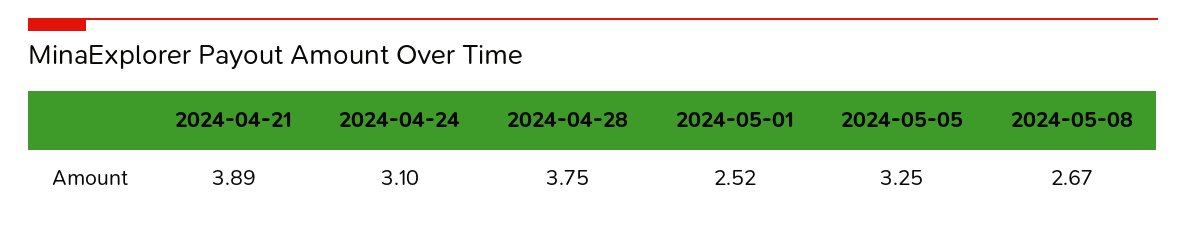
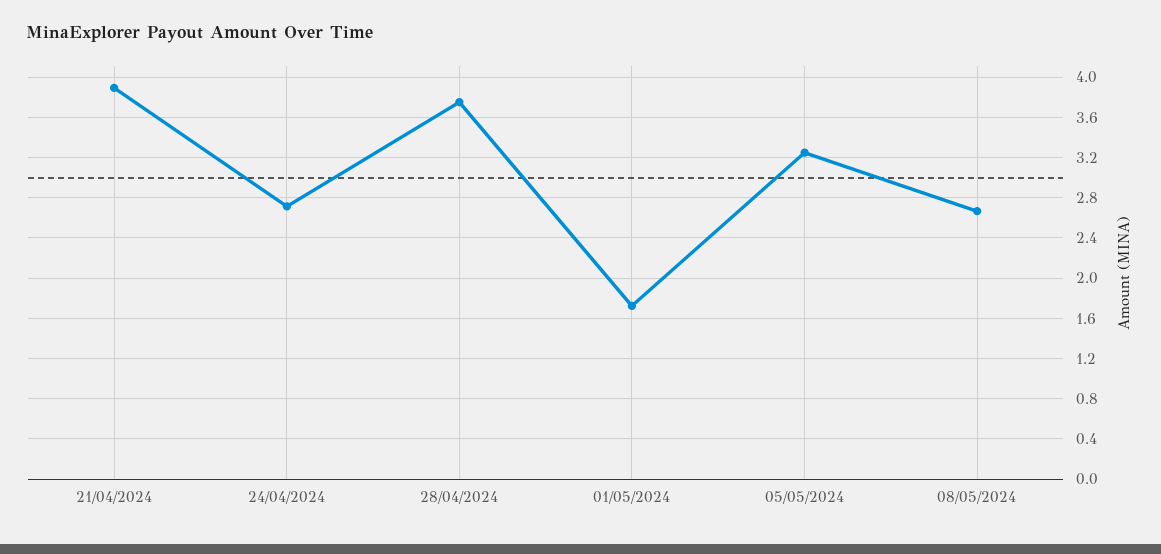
2024-04-24: 3.1 -> 2.7
2024-05-01: 2.52 -> 1.7

